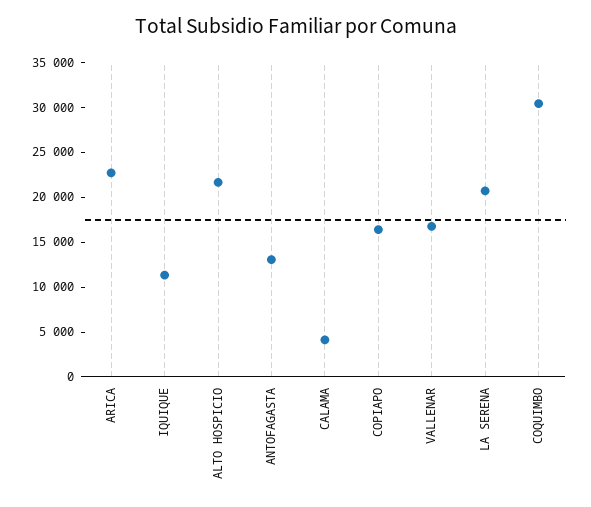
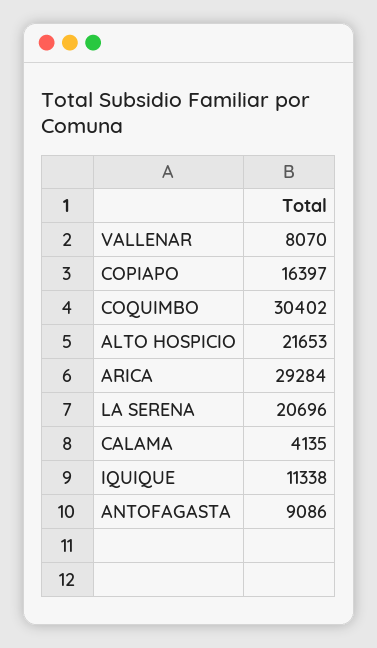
ARICA: 23000 -> 29284
ANTOFAGASTA: 13000 -> 9086
VALLENAR: 17000 -> 8070

